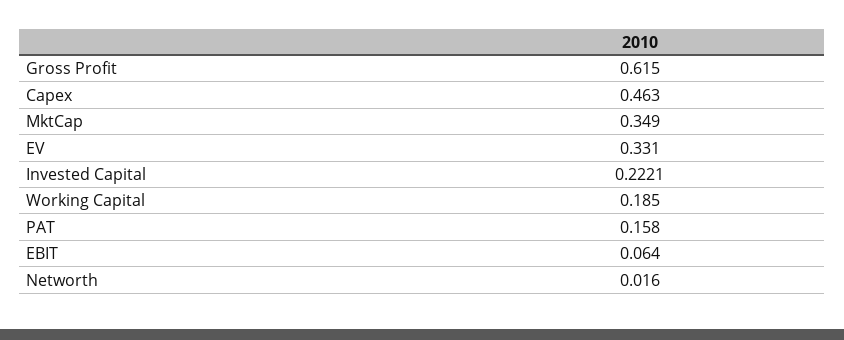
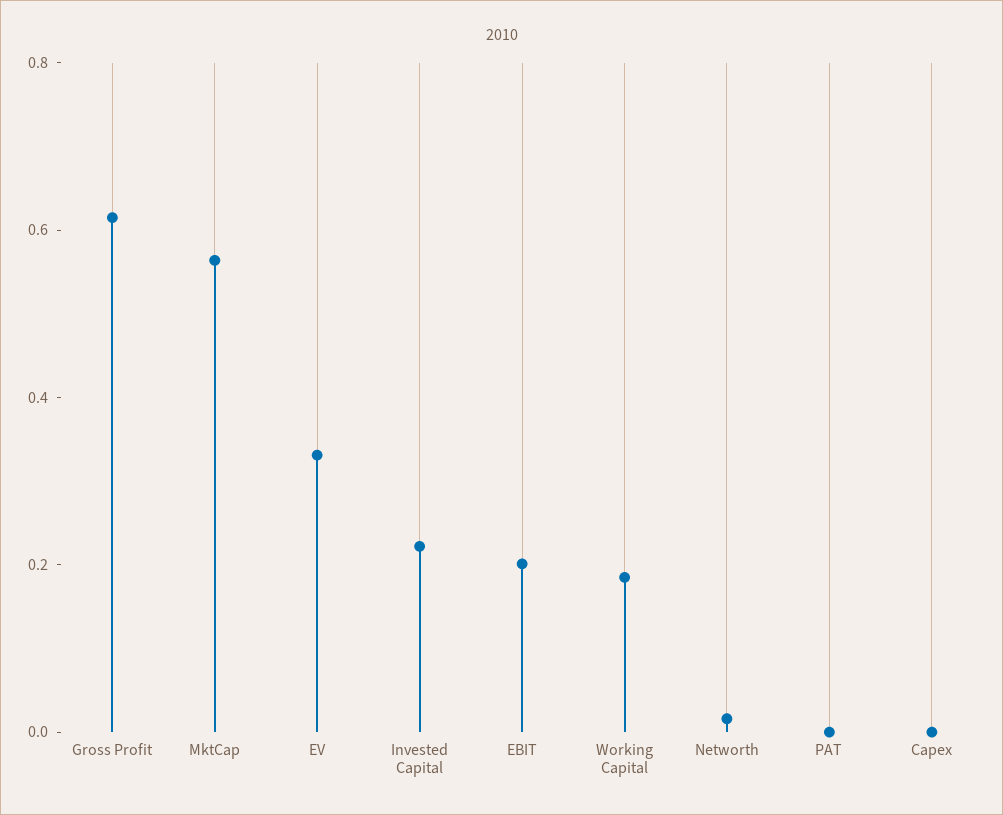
Capex: 0.463 -> 0
MktCap: 0.349 -> 0.55
PAT: 0.158 -> 0
EBIT: 0.064 -> 0.2

